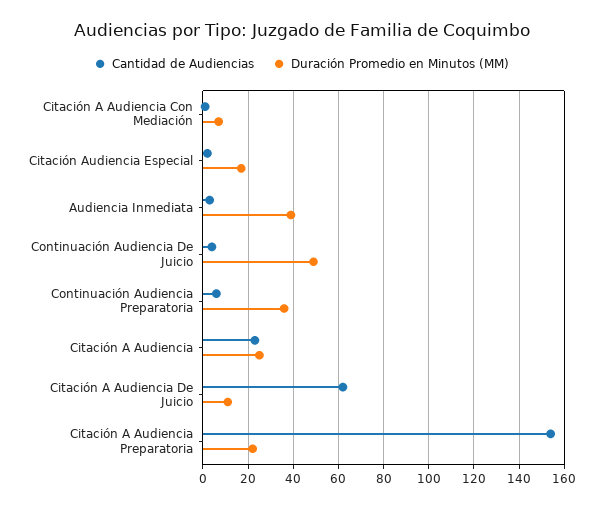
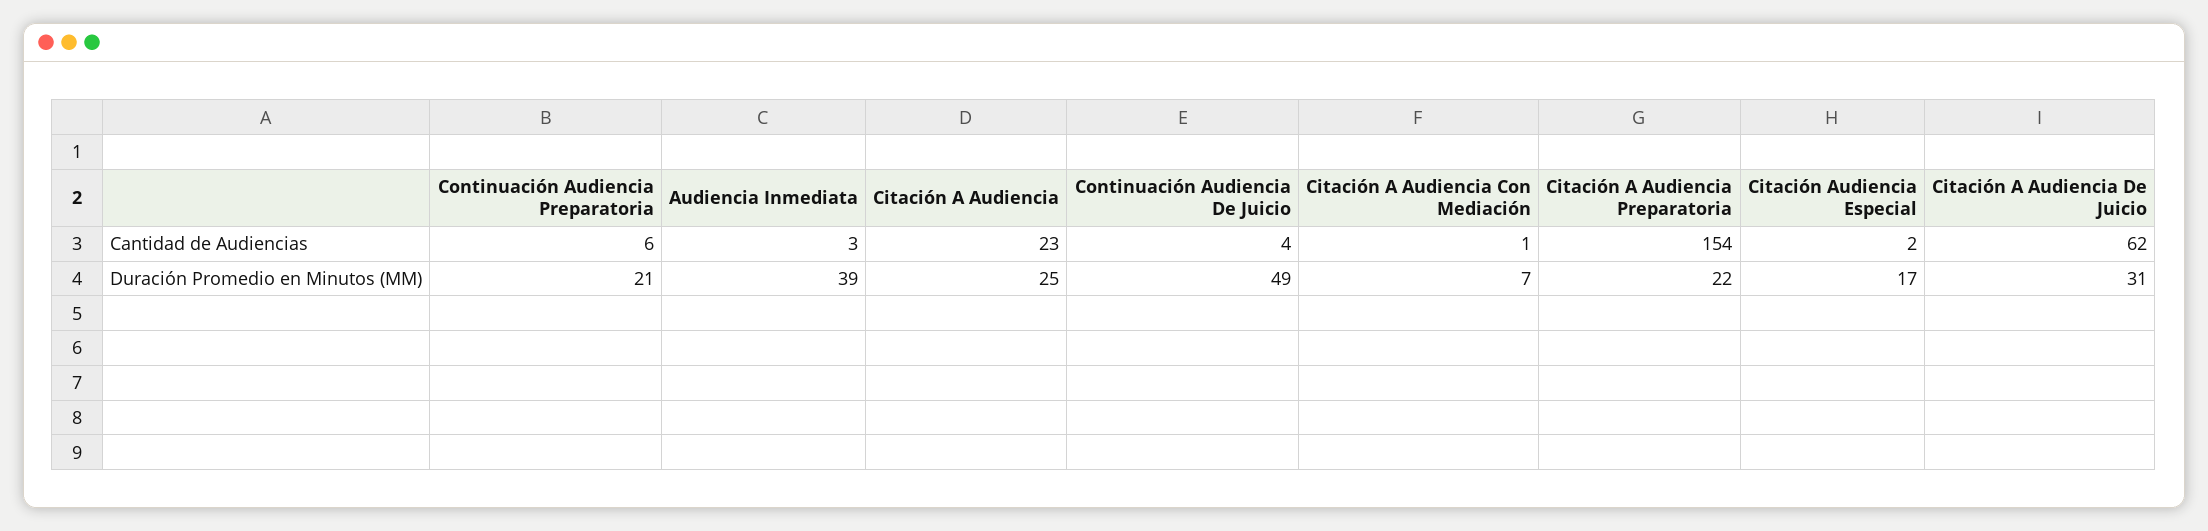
Duración Promedio en Minutos (MM), Continuación Audiencia Preparatoria: 35 -> 21
Duración Promedio en Minutos (MM), Citación A Audiencia De Juicio: 10 -> 31

